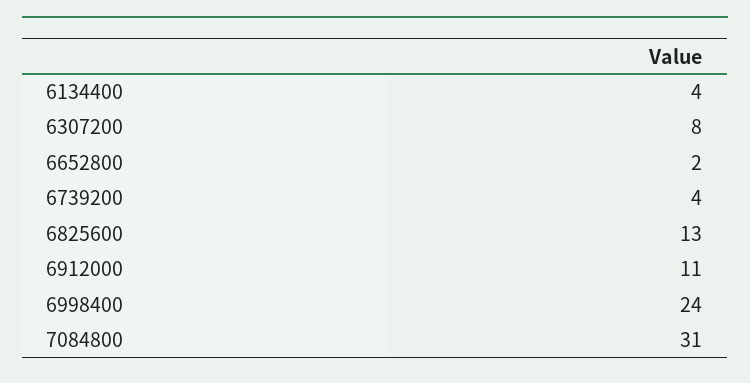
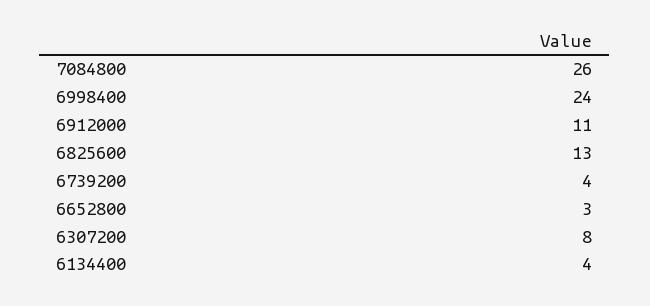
6652800: 2 -> 3
7084800: 31 -> 26

